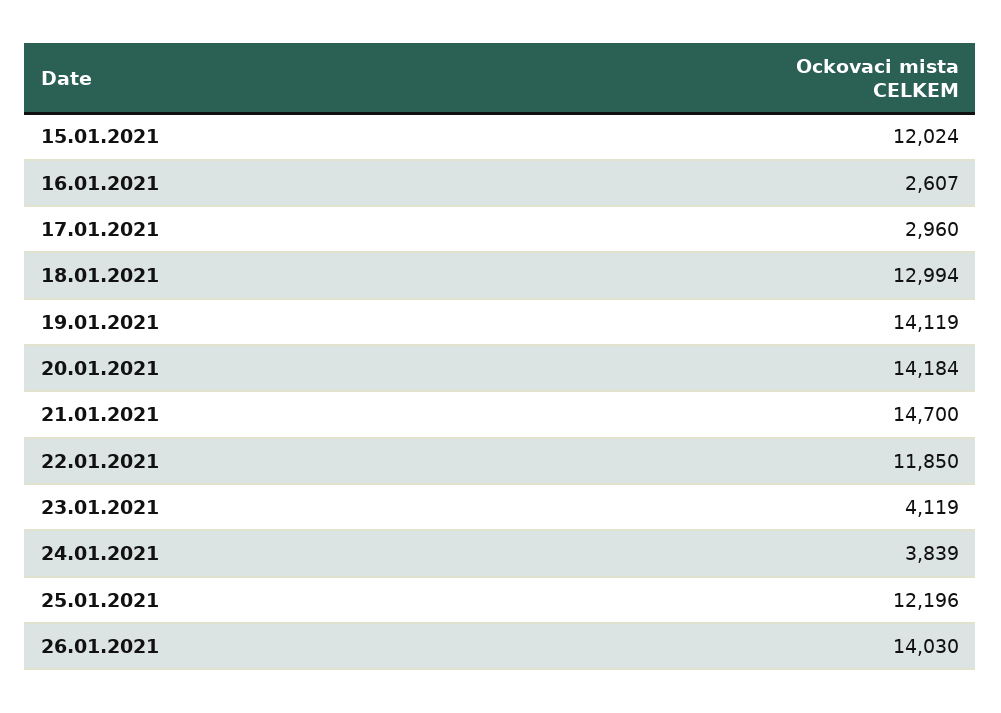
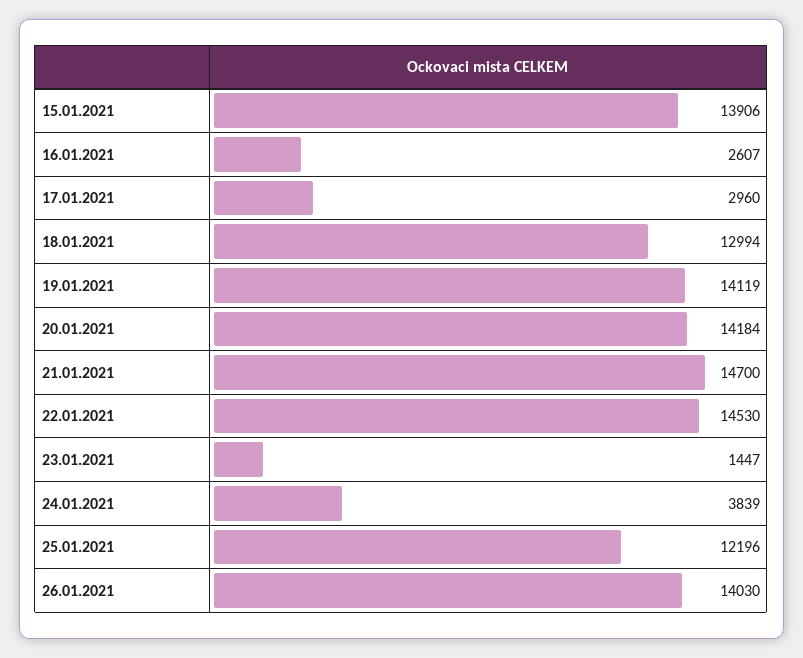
15.01.2021: 12024 -> 13906
22.01.2021: 11850 -> 14530
23.01.2021: 4119 -> 1447

